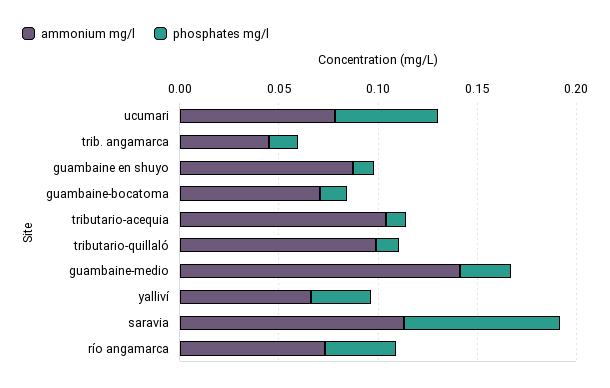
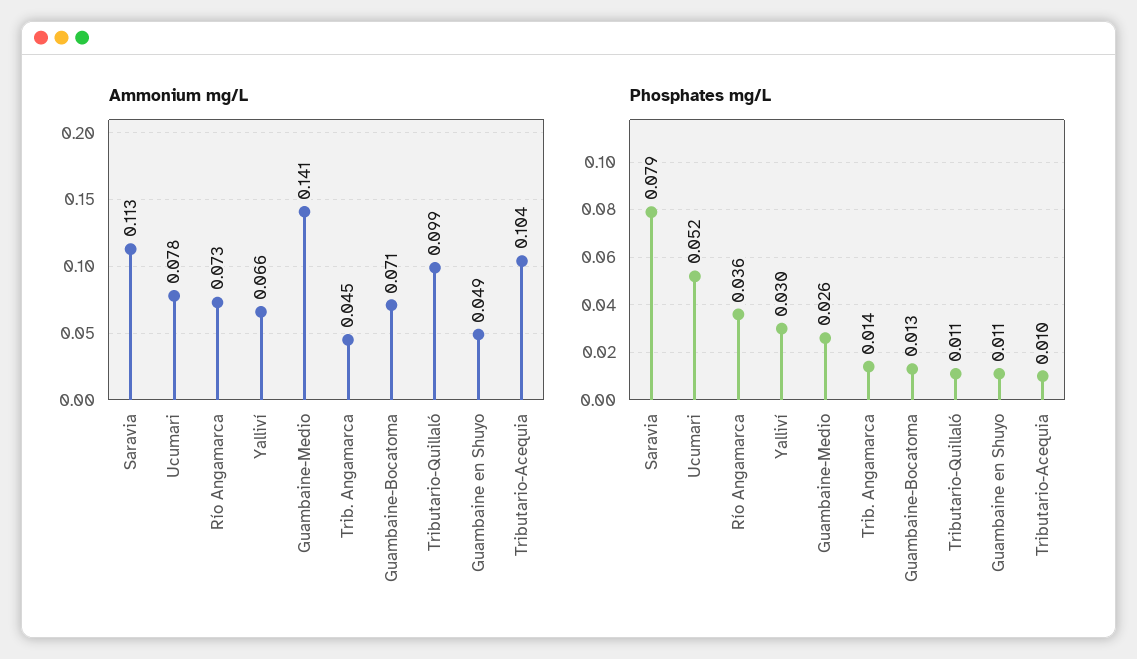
ammonium mg/l, guambaine en shuyo: 0.09 -> 0.049

